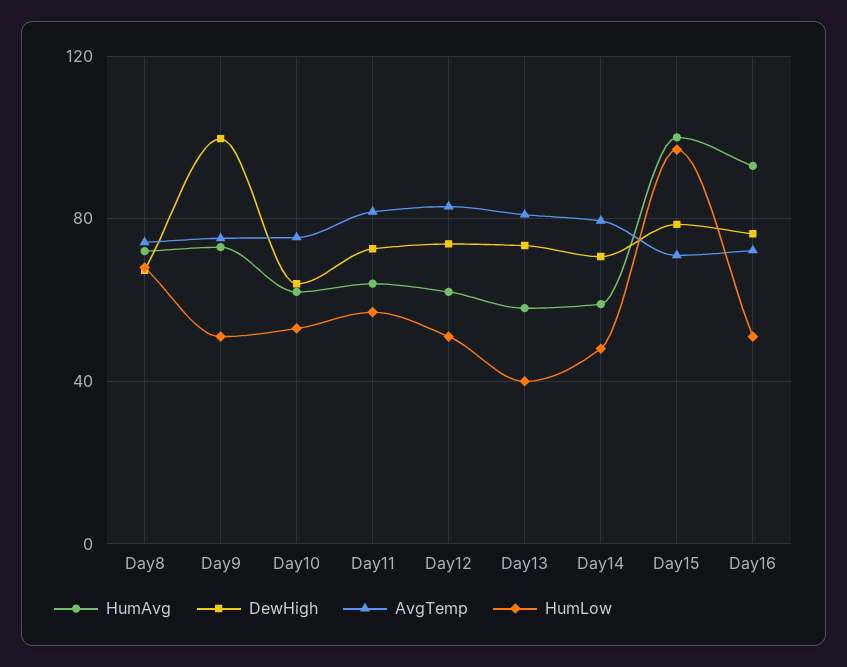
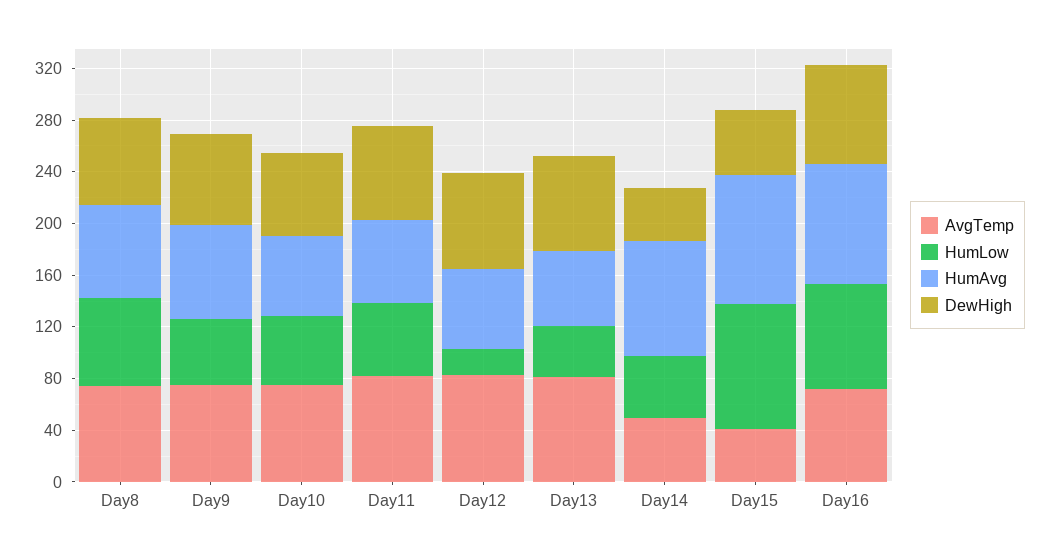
DewHigh, Day9: 100 -> 70
HumLow, Day12: 50 -> 20
HumAvg, Day14: 60 -> 90
DewHigh, Day14: 70 -> 40
AvgTemp, Day14: 80 -> 50
DewHigh, Day15: 80 -> 50
AvgTemp, Day15: 70 -> 40
HumLow, Day16: 50 -> 80

